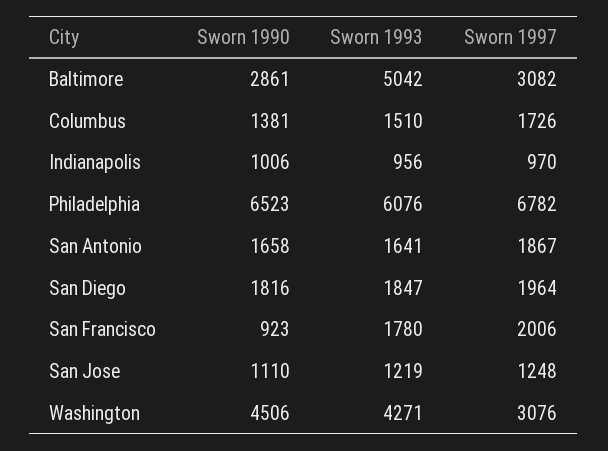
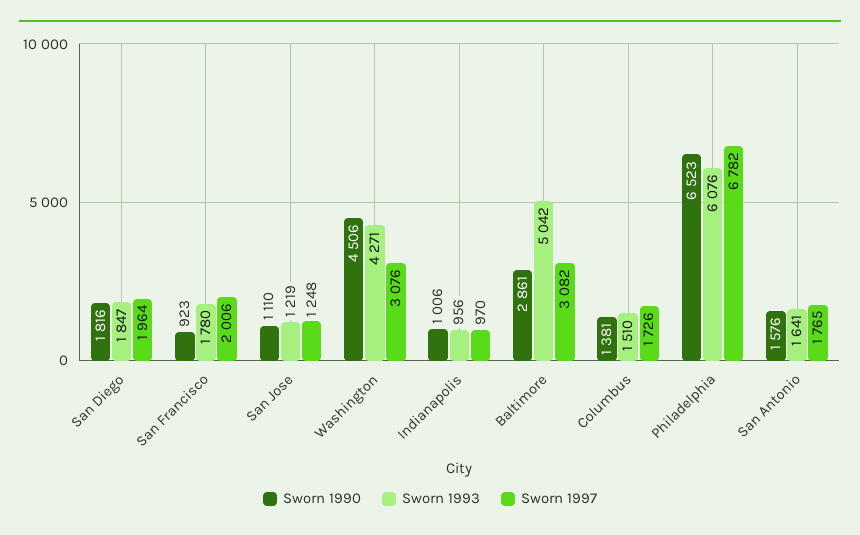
Sworn 1990, San Antonio: 1658 -> 1576
Sworn 1997, San Antonio: 1867 -> 1765

